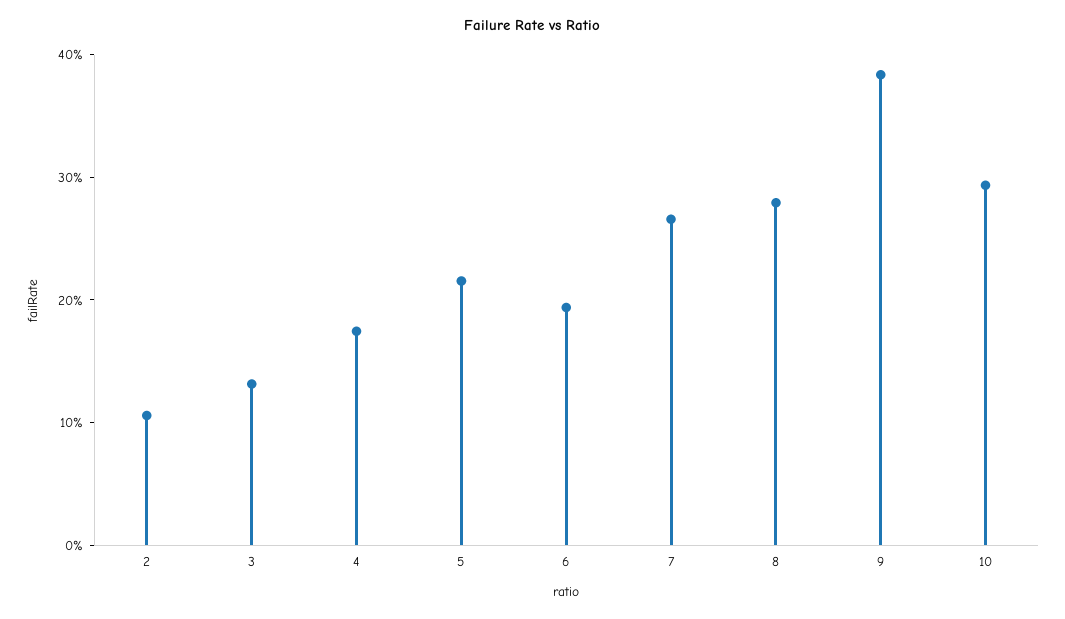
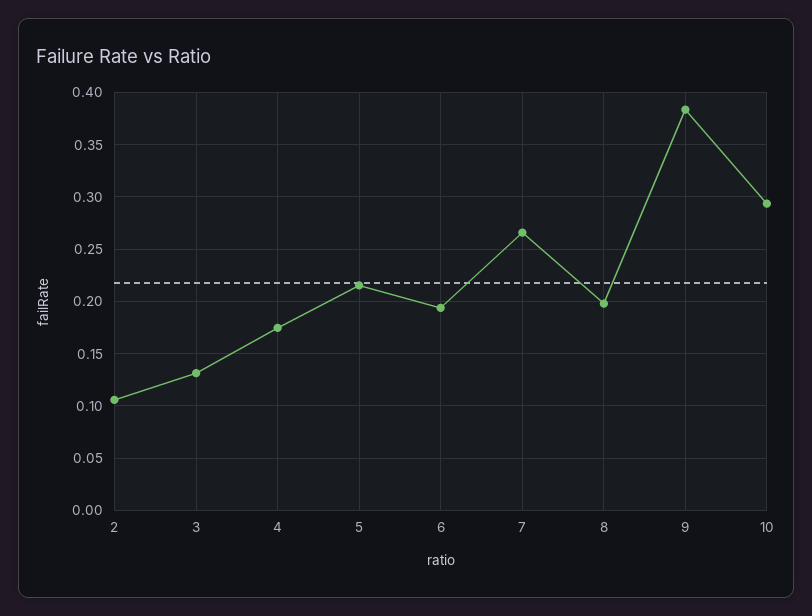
8: 0.28 -> 0.2

